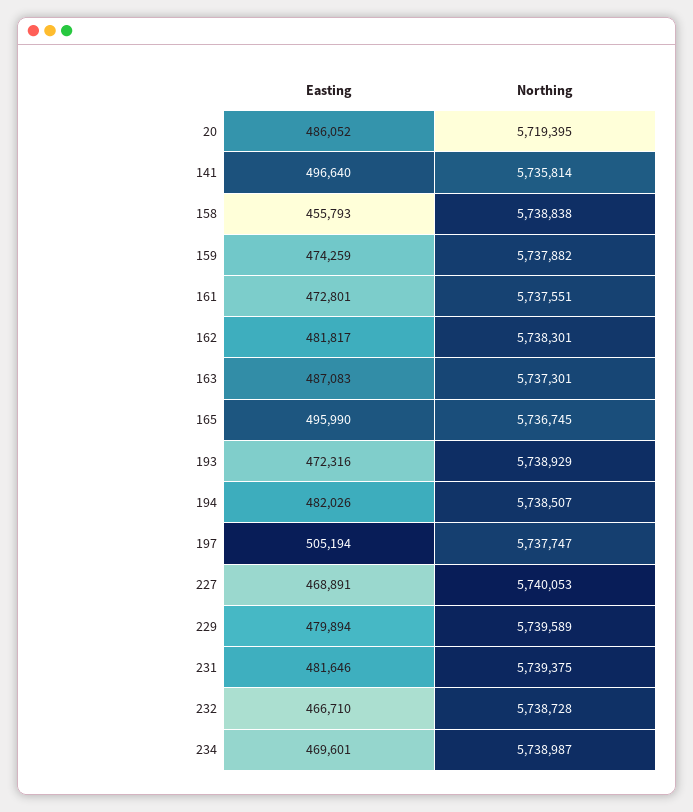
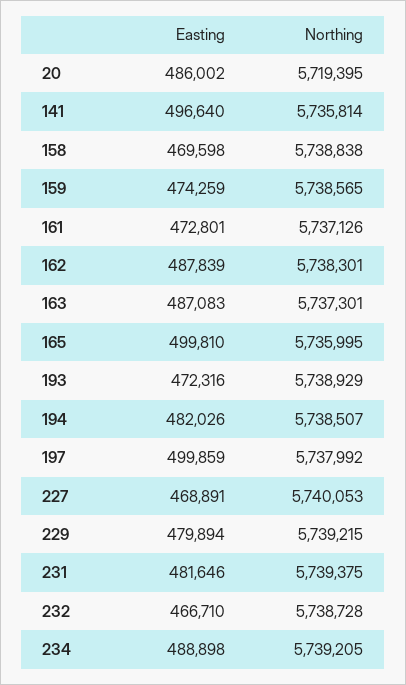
Easting, 20: 486052 -> 486002
Easting, 158: 455793 -> 469598
Northing, 159: 5737882 -> 5738565
Northing, 161: 5737551 -> 5737126
Easting, 162: 481817 -> 487839
Easting, 165: 495990 -> 499810
Northing, 165: 5736745 -> 5735995
Easting, 197: 505194 -> 499859
Northing, 197: 5737747 -> 5737992
Northing, 229: 5739589 -> 5739215
Easting, 234: 469601 -> 488898
Northing, 234: 5738987 -> 5739205

